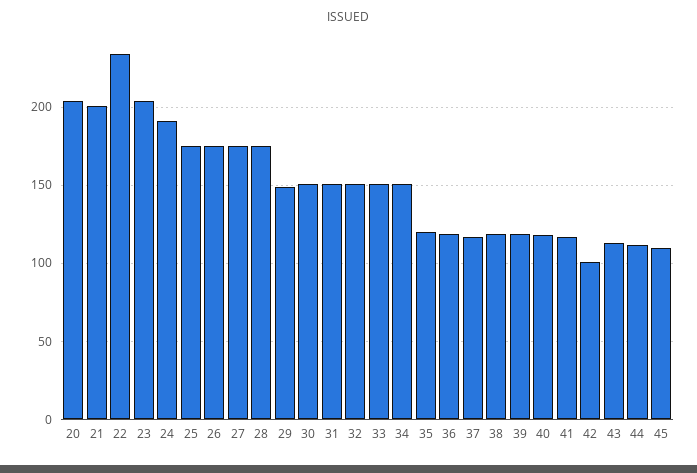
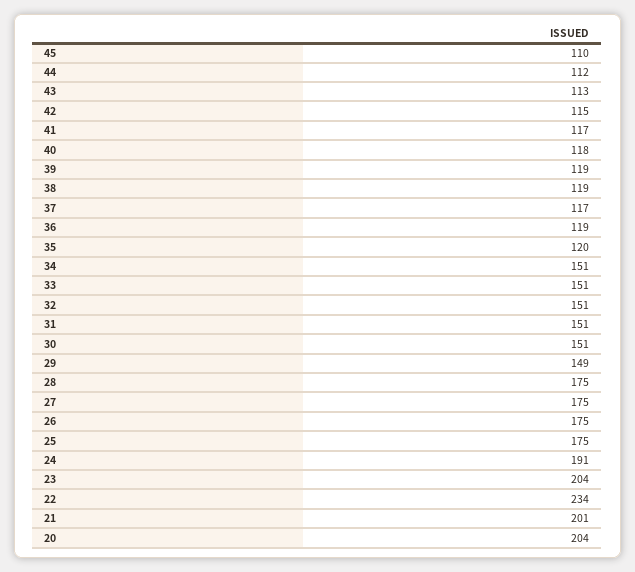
42: 100 -> 115

